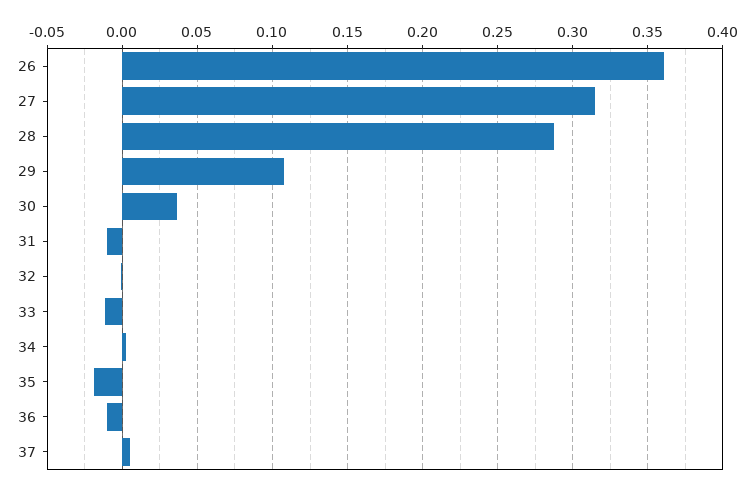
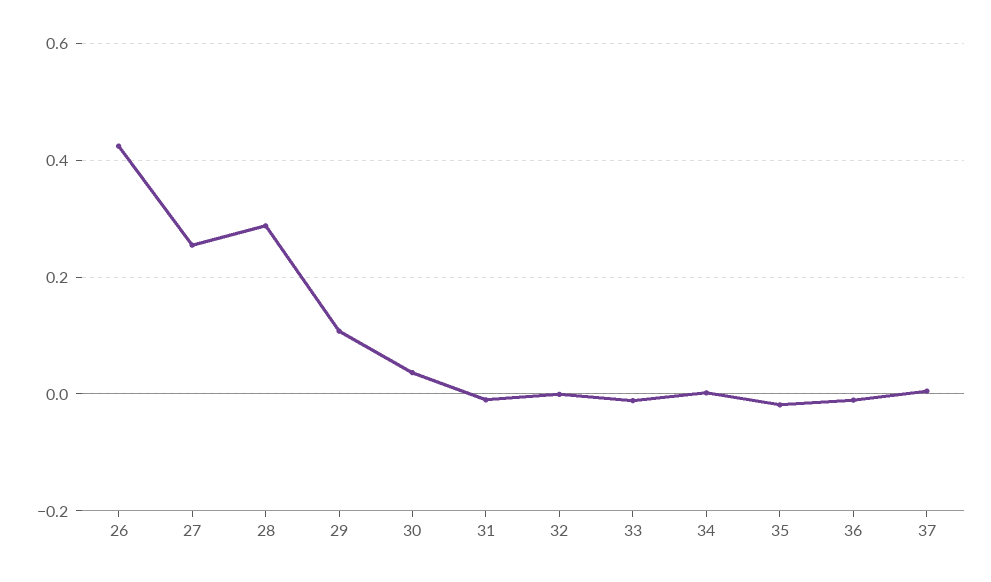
26: 0.36 -> 0.42
27: 0.315 -> 0.26

